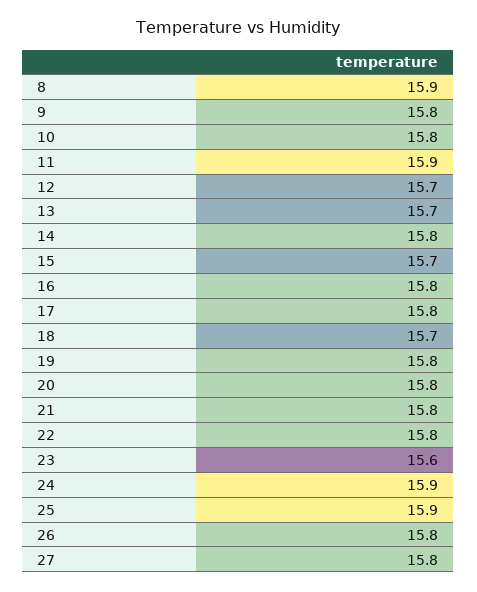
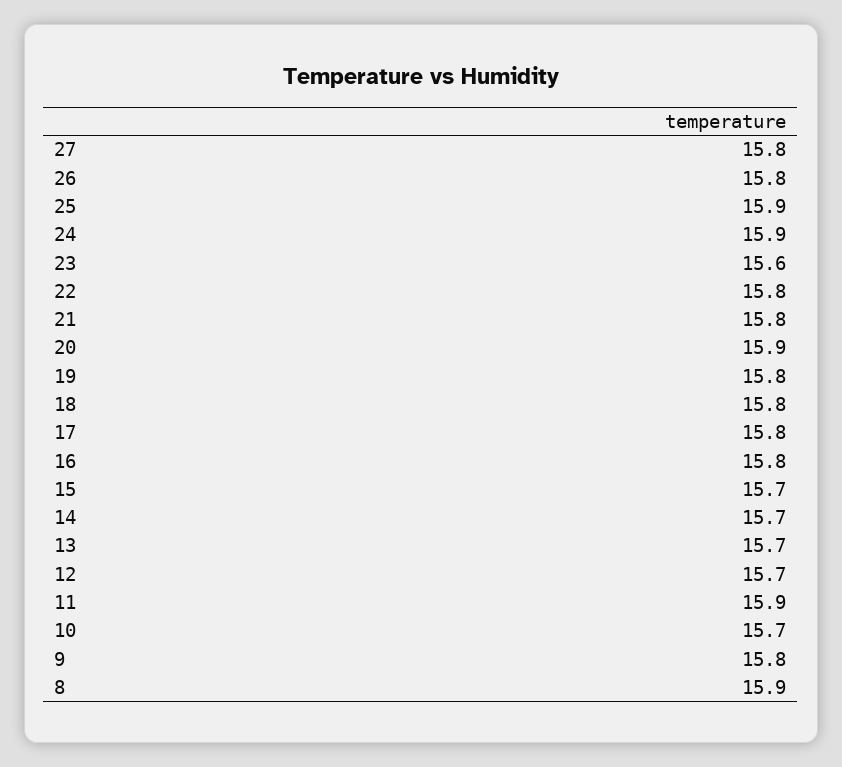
10: 15.8 -> 15.7
14: 15.8 -> 15.7
18: 15.7 -> 15.8
20: 15.8 -> 15.9

